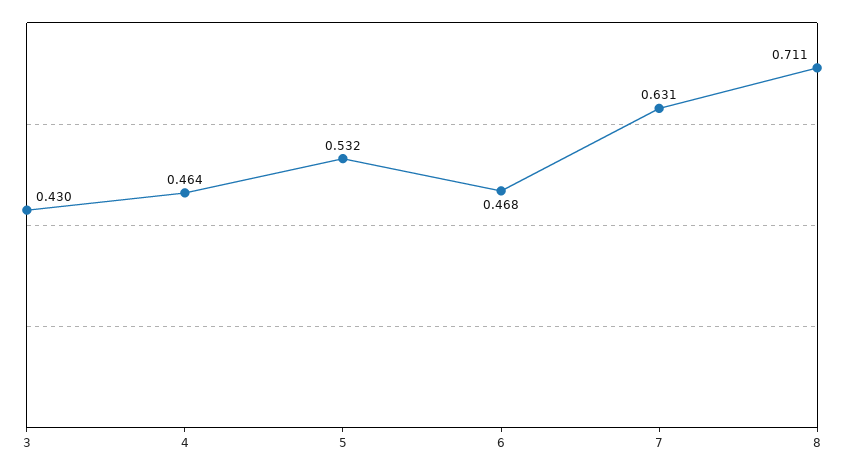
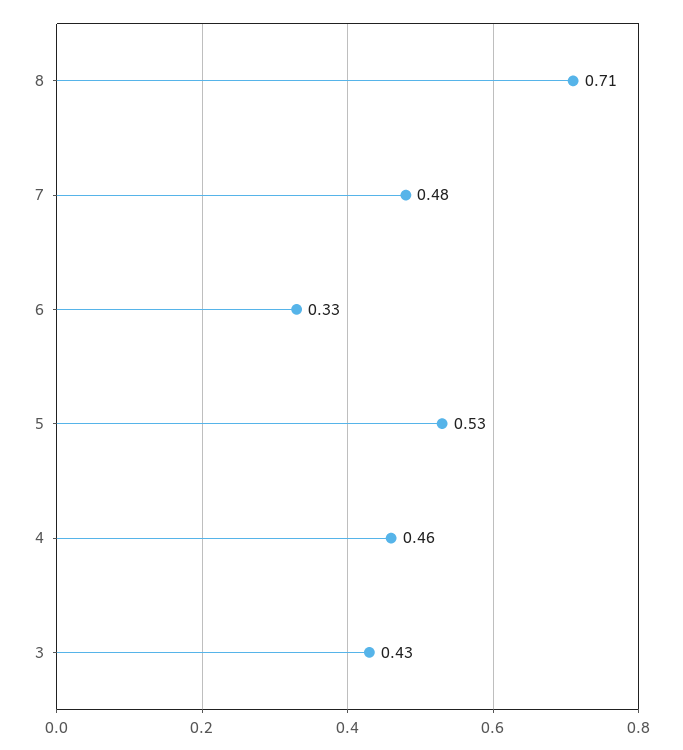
6: 0.468 -> 0.33
7: 0.631 -> 0.48

